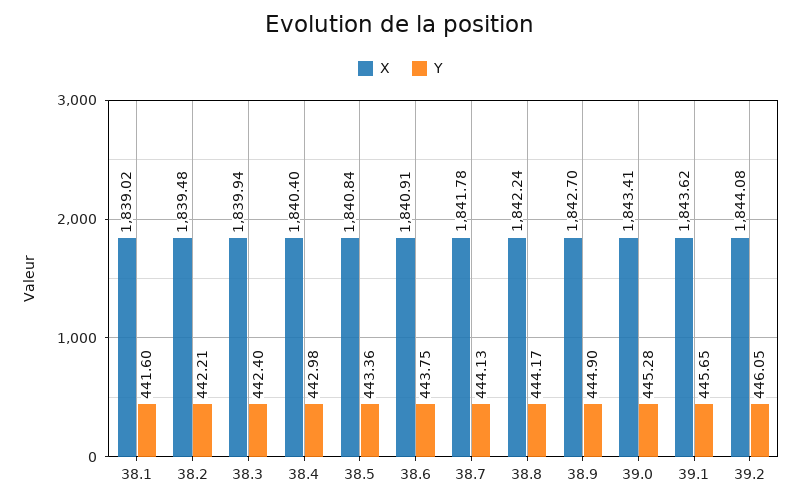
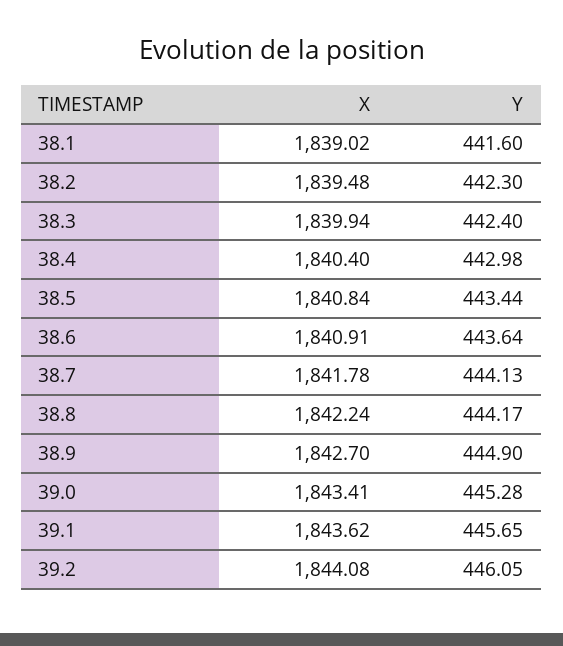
Y, 38.2: 442.21 -> 442.3
Y, 38.5: 443.36 -> 443.44
Y, 38.6: 443.75 -> 443.64

